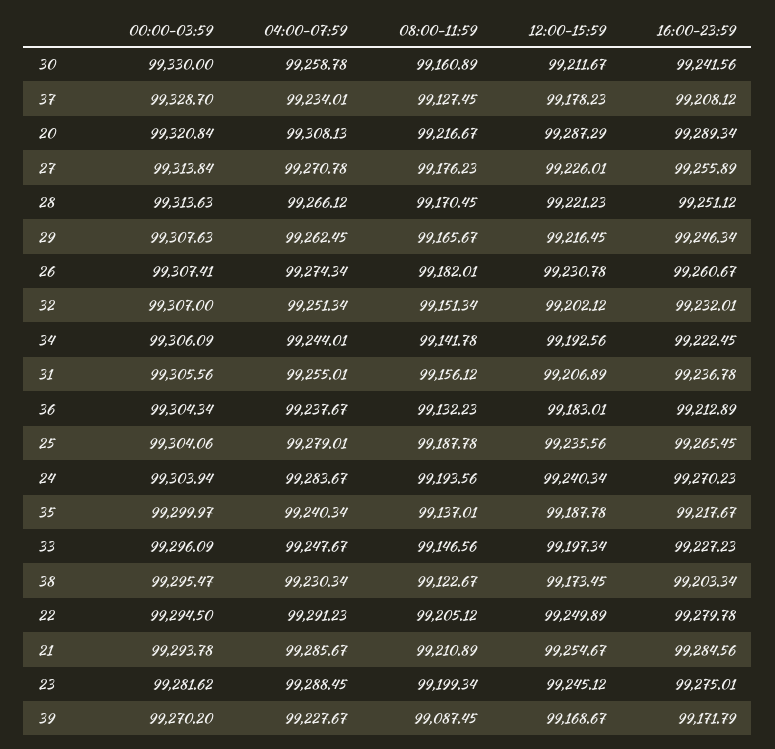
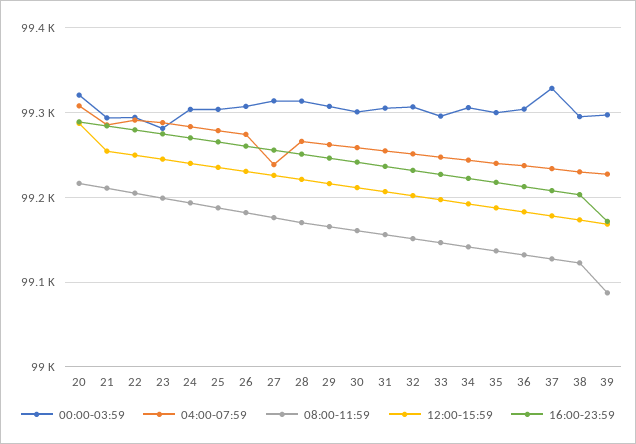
00:00-03:59, 30: 99330 -> 99300
04:00-07:59, 27: 99270.78 -> 99240
00:00-03:59, 39: 99270.2 -> 99300

